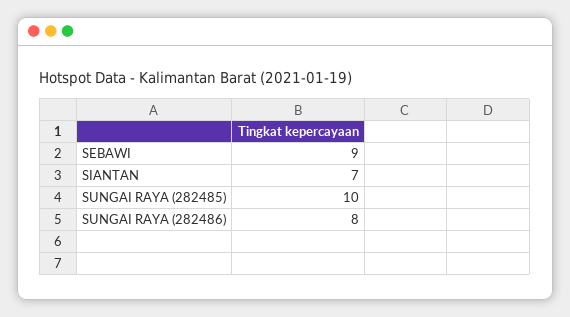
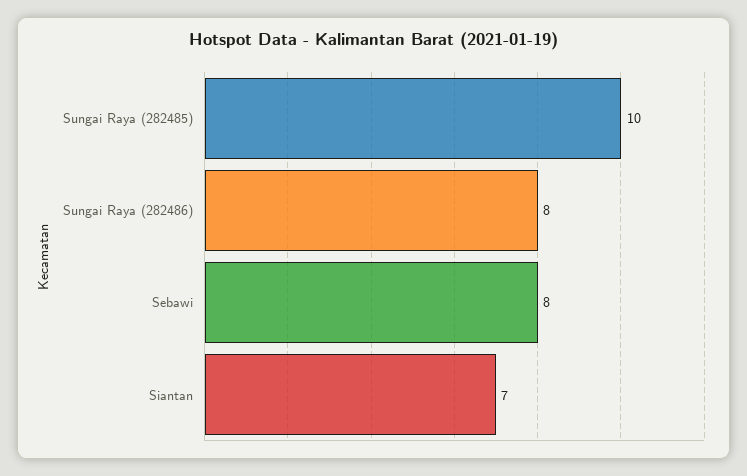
SEBAWI: 9 -> 8

